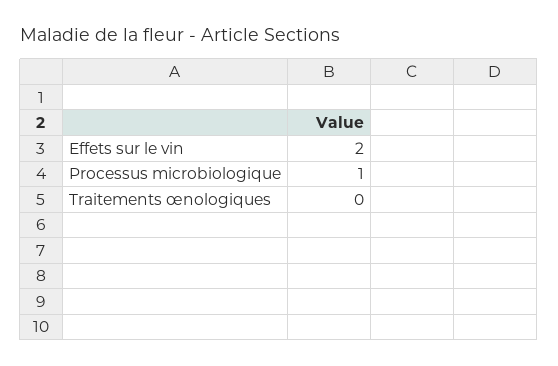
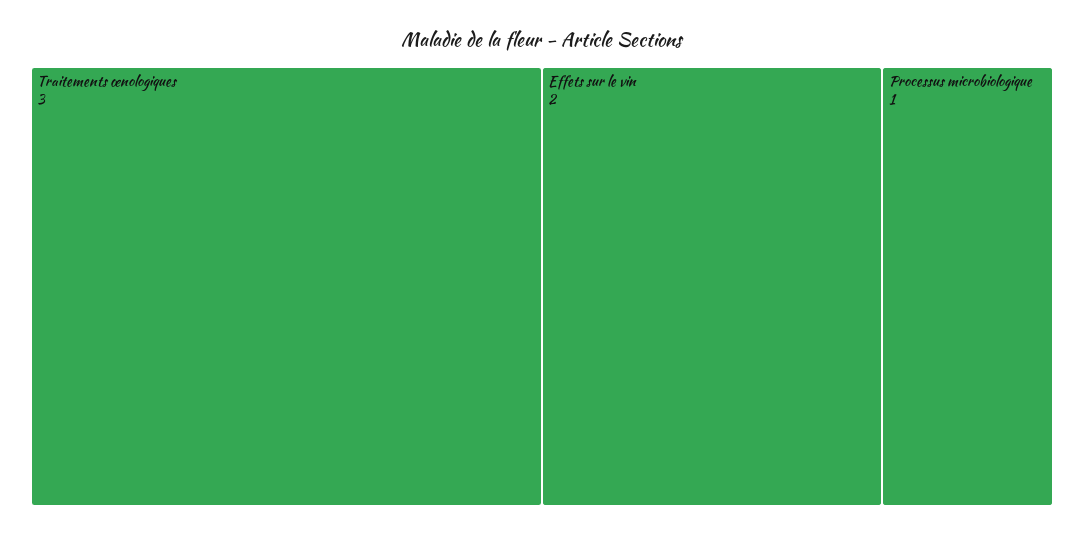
Traitements œnologiques: 0 -> 3

